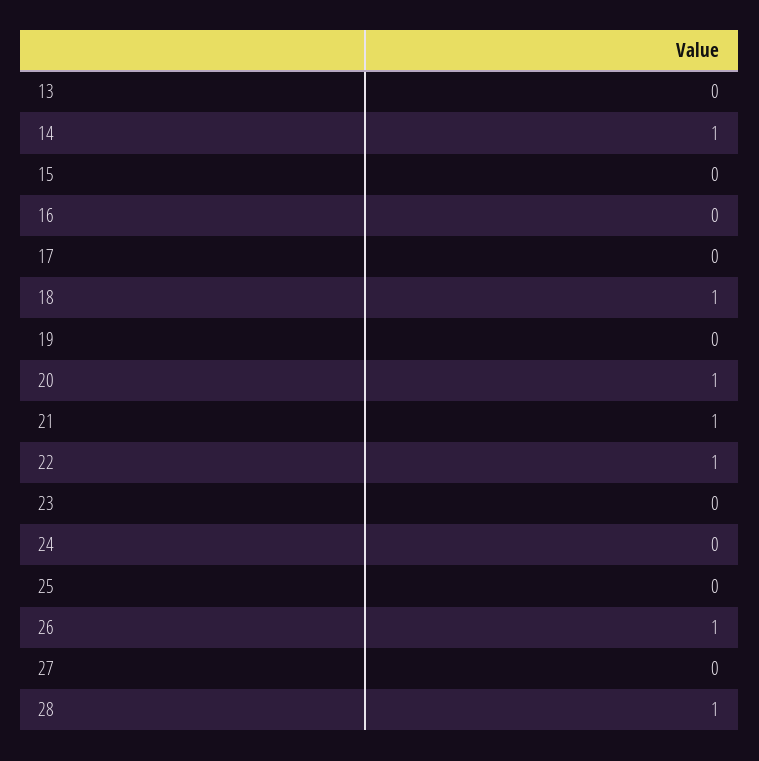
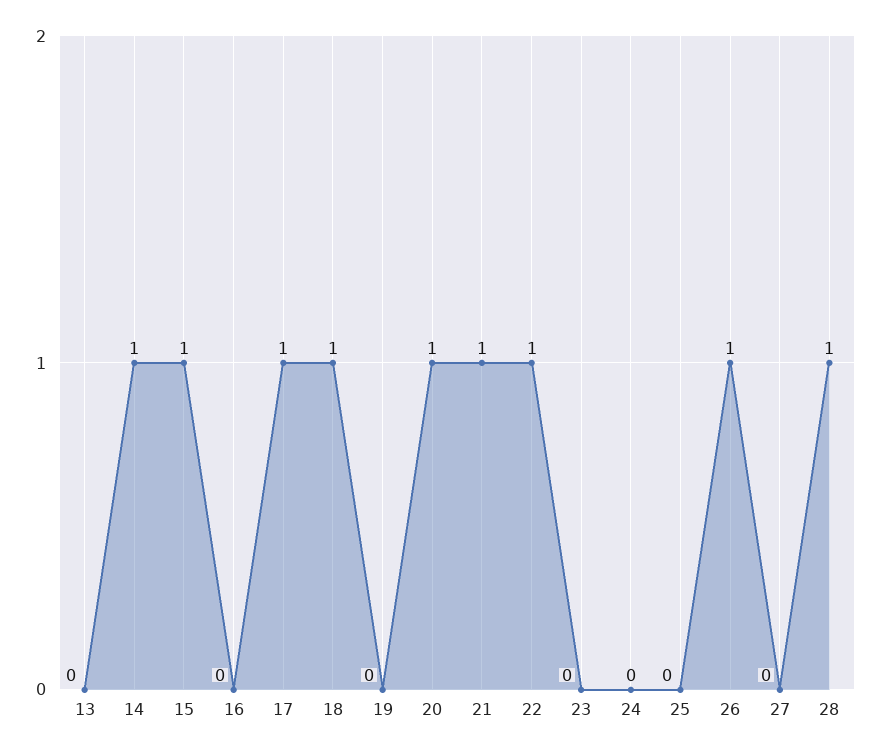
15: 0 -> 1
17: 0 -> 1

